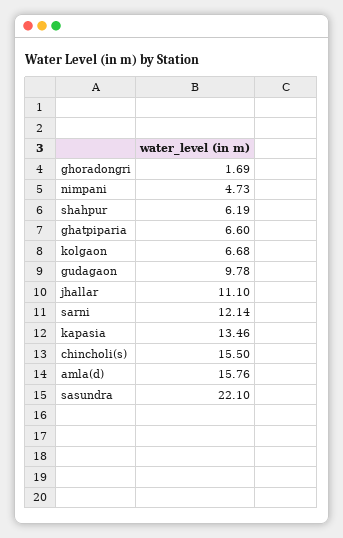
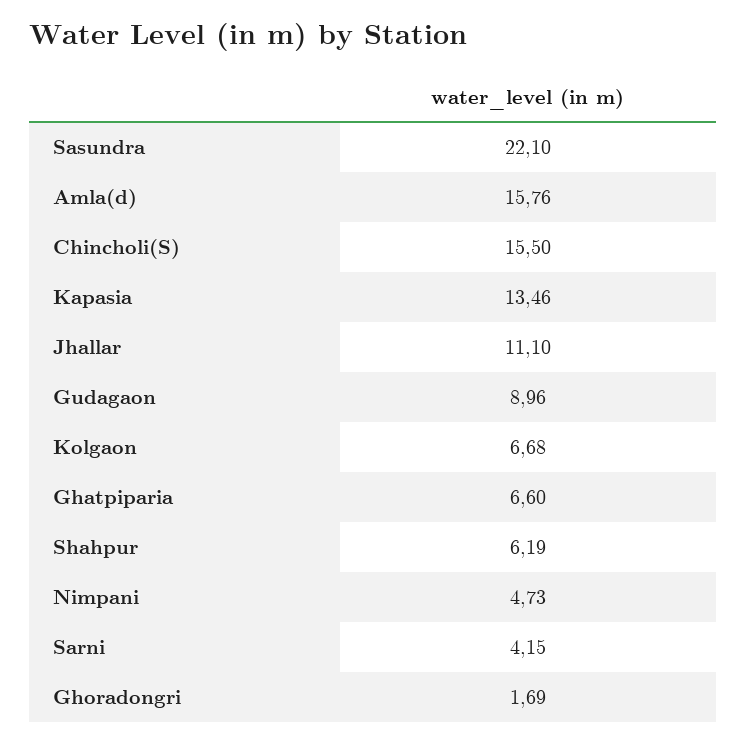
gudagaon: 9.78 -> 8.96
sarni: 12.14 -> 4.15

